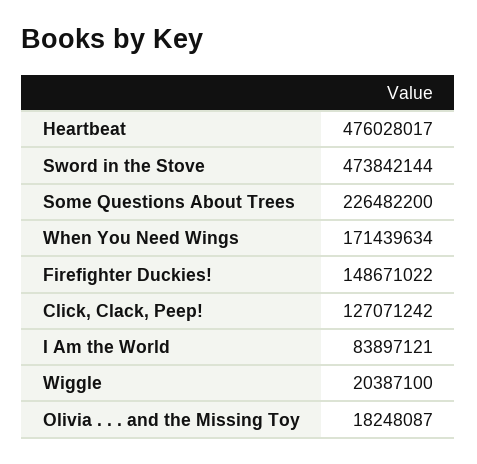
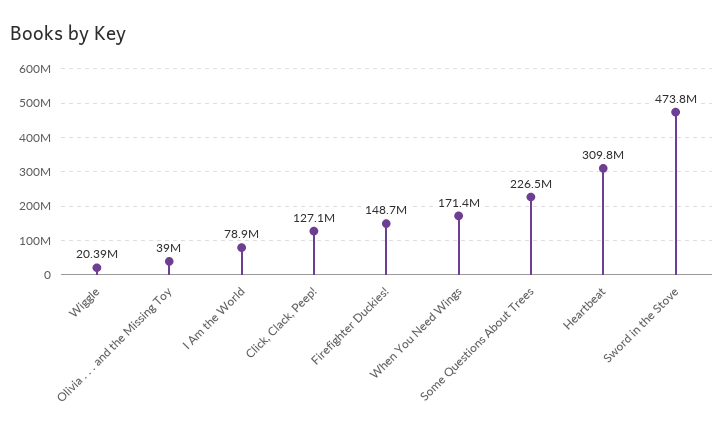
Heartbeat: 476028017 -> 309800000
I Am the World: 83897121 -> 78900000
Olivia . . . and the Missing Toy: 18248087 -> 39000000

